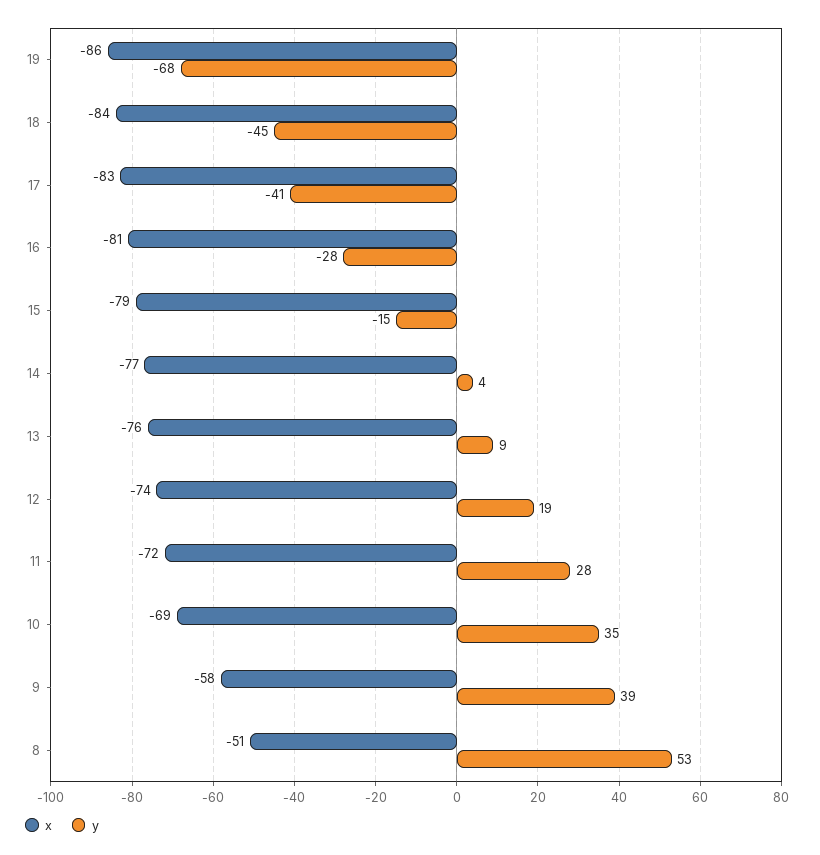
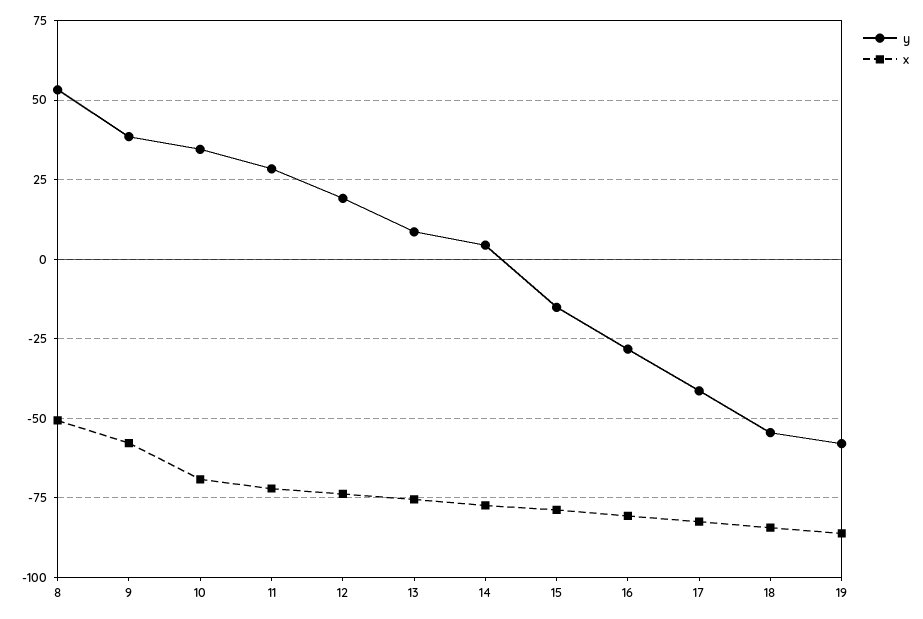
y, 19: -68 -> -57.5
y, 18: -45 -> -55

